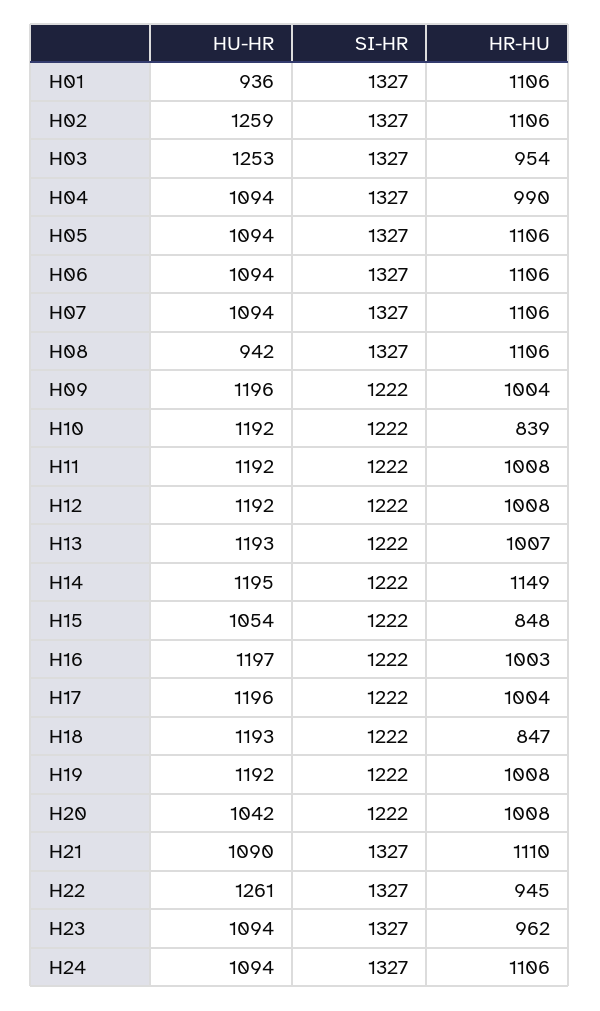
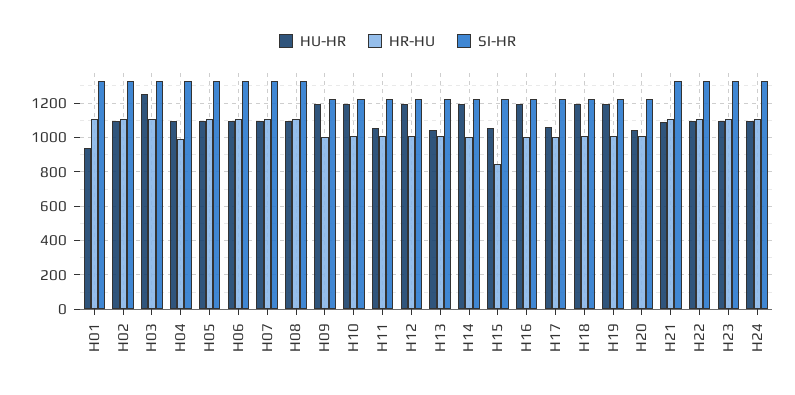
HU-HR, H02: 1259 -> 1100
HR-HU, H03: 954 -> 1100
HU-HR, H08: 942 -> 1100
HR-HU, H10: 839 -> 1000
HU-HR, H11: 1192 -> 1050
HU-HR, H13: 1193 -> 1050
HR-HU, H14: 1149 -> 1000
HU-HR, H17: 1196 -> 1050
HR-HU, H18: 847 -> 1000
HU-HR, H22: 1261 -> 1100
HR-HU, H22: 945 -> 1100
HR-HU, H23: 962 -> 1100

